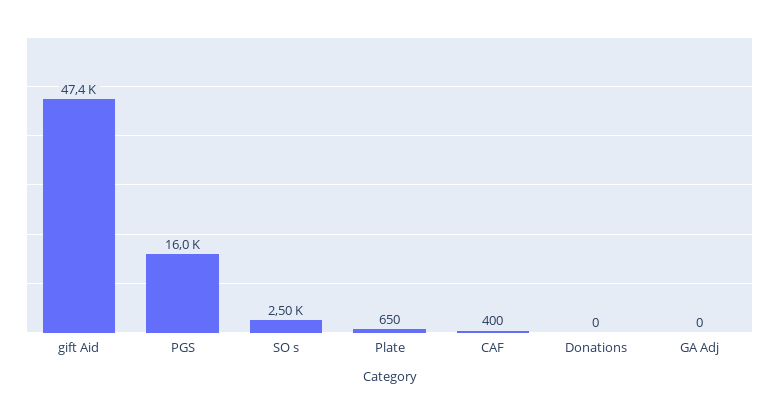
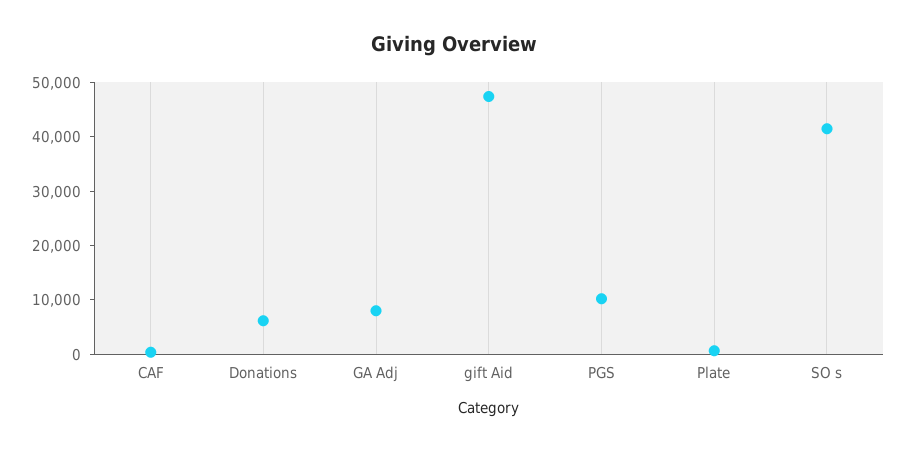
PGS: 16000 -> 10000
SO s: 2500 -> 42000
Donations: 0 -> 6000
GA Adj: 0 -> 8000

